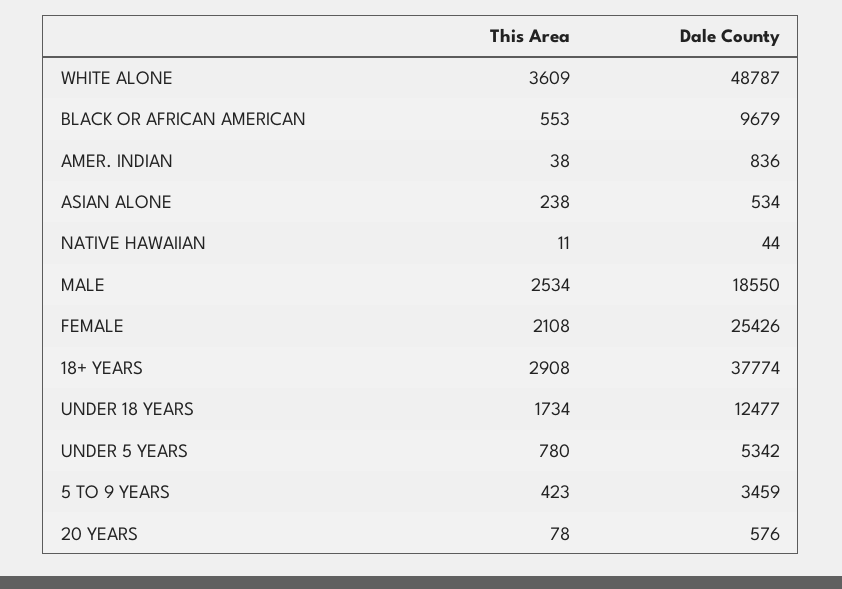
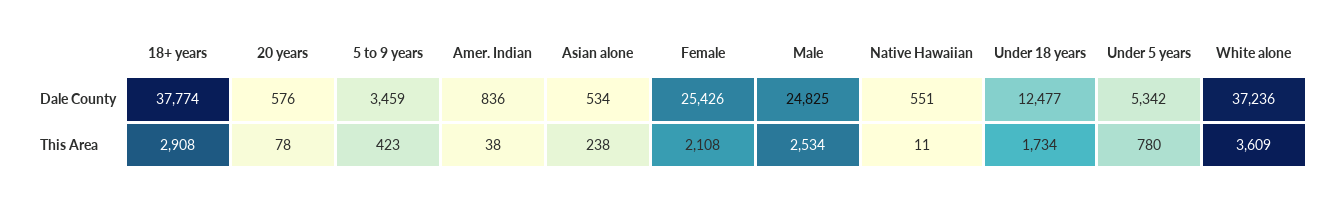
Dale County, WHITE ALONE: 48787 -> 37236
This Area, BLACK OR AFRICAN AMERICAN: 553 -> none
Dale County, BLACK OR AFRICAN AMERICAN: 9679 -> none
Dale County, NATIVE HAWAIIAN: 44 -> 551
Dale County, MALE: 18550 -> 24825

